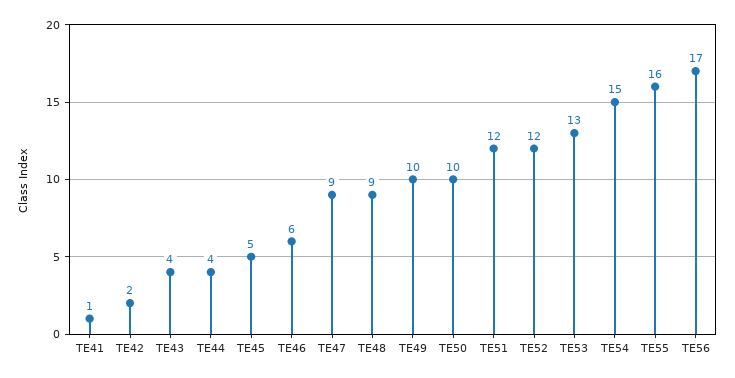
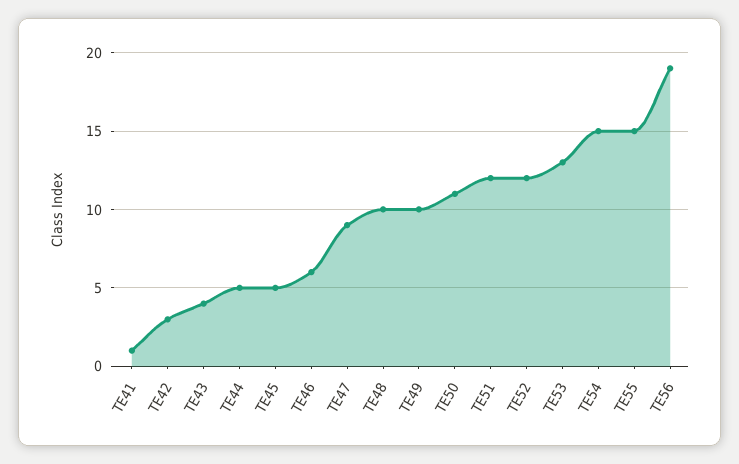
TE42: 2 -> 3
TE44: 4 -> 5
TE48: 9 -> 10
TE50: 10 -> 11
TE55: 16 -> 15
TE56: 17 -> 19

